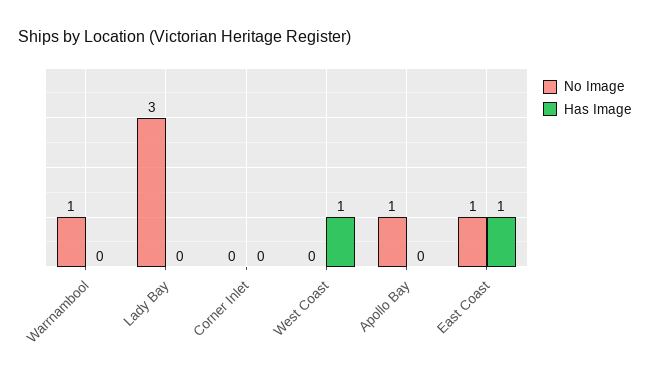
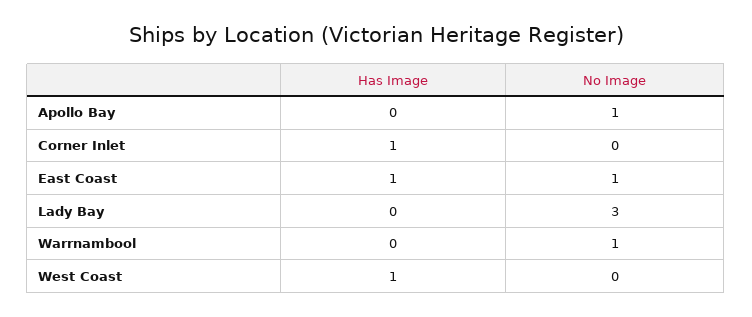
Has Image, Corner Inlet: 0 -> 1

